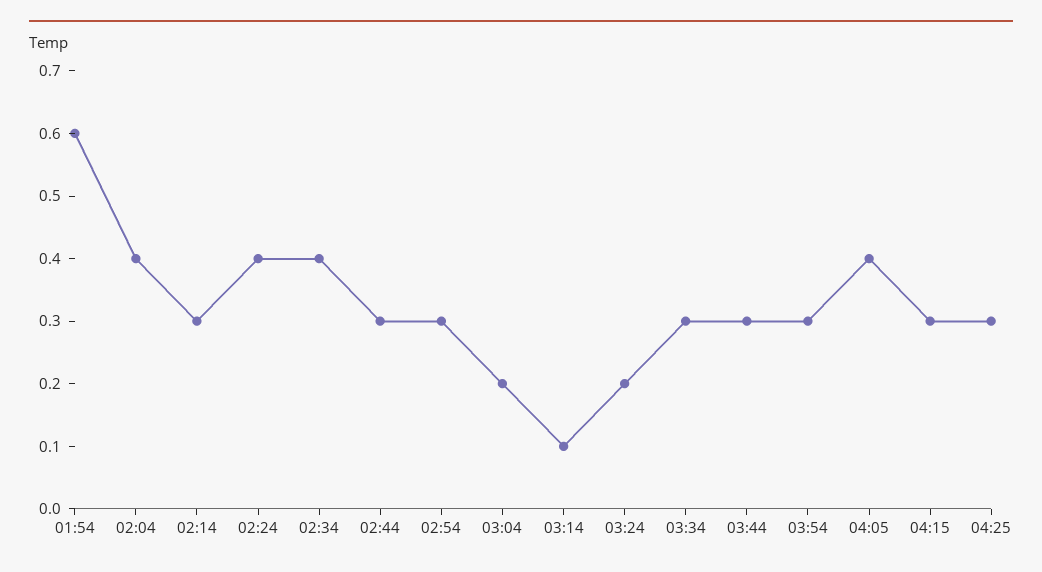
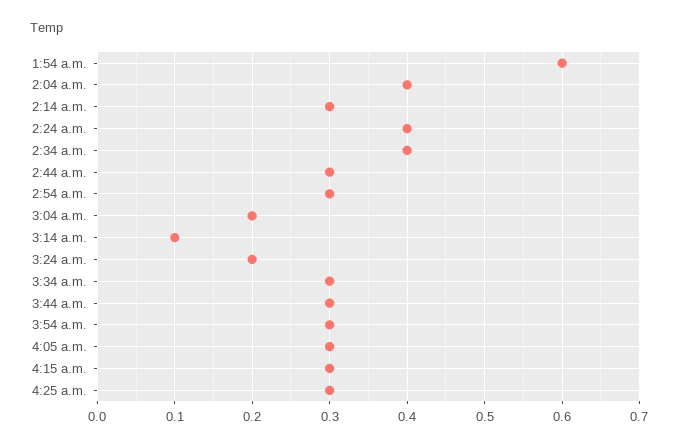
04:05: 0.4 -> 0.3

